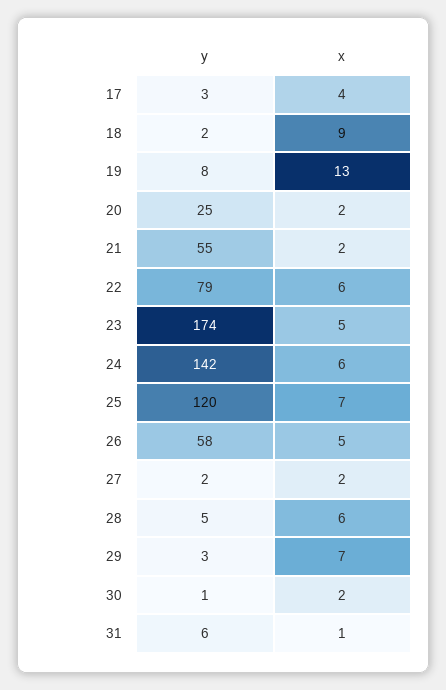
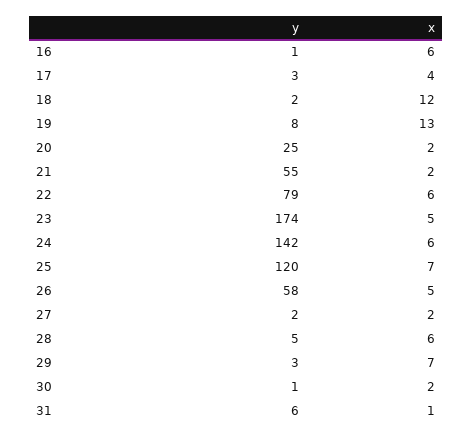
x, 18: 9 -> 12
y, 16: none -> 1
x, 16: none -> 6

